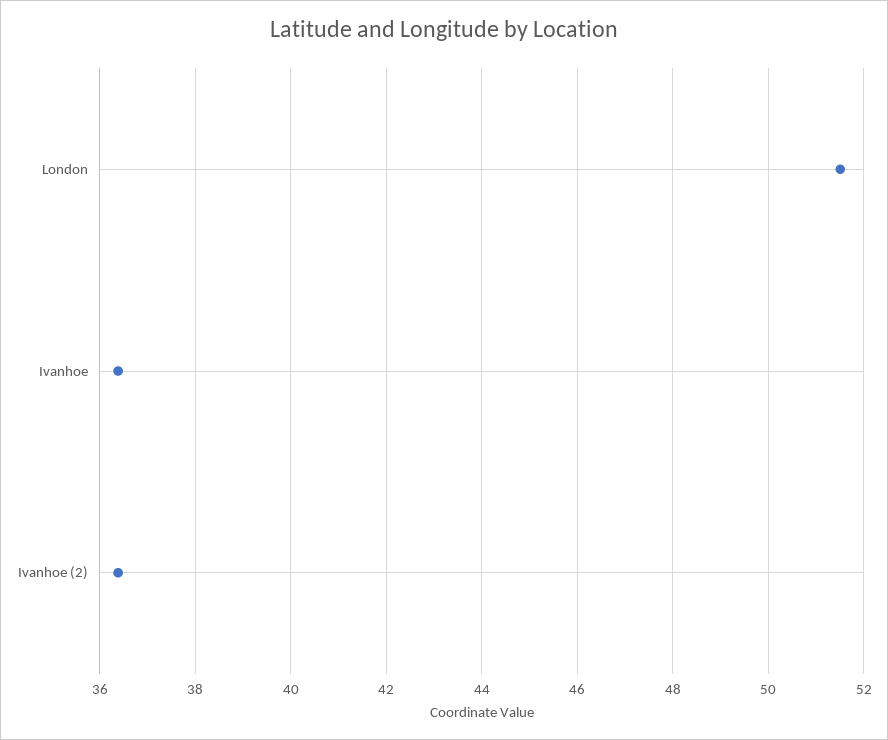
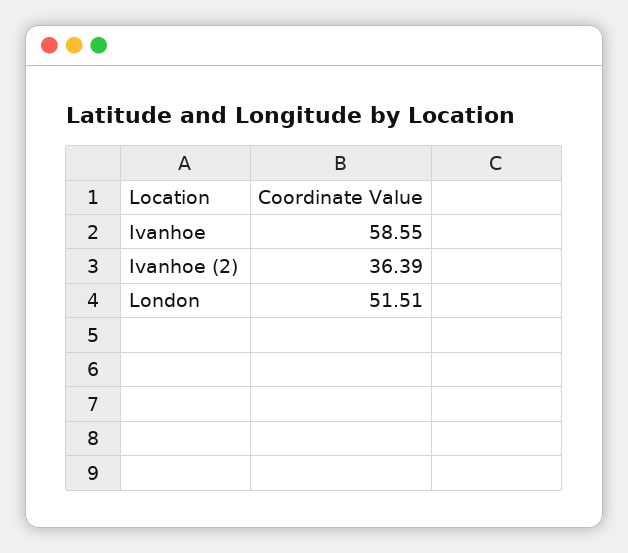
Ivanhoe: 36.4 -> 58.55

